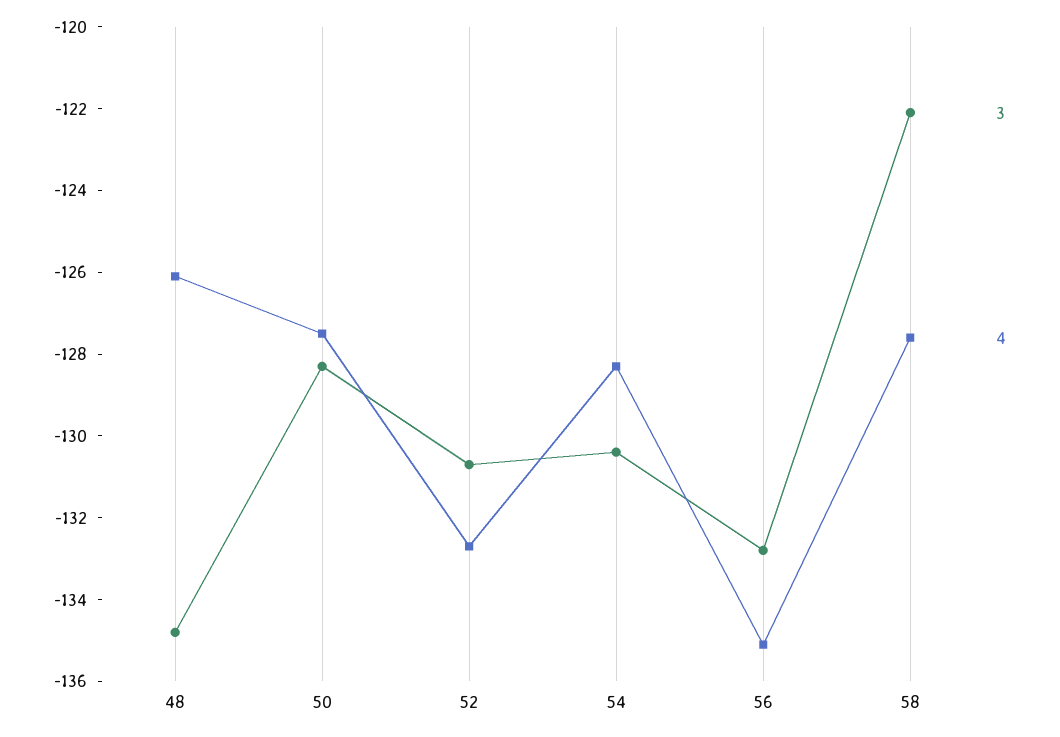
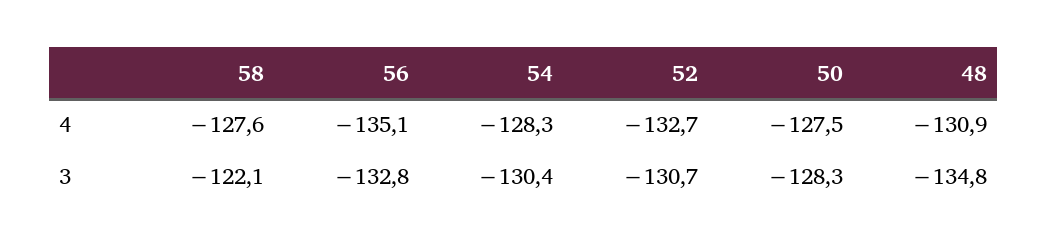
4, 48: -126 -> -130.9

